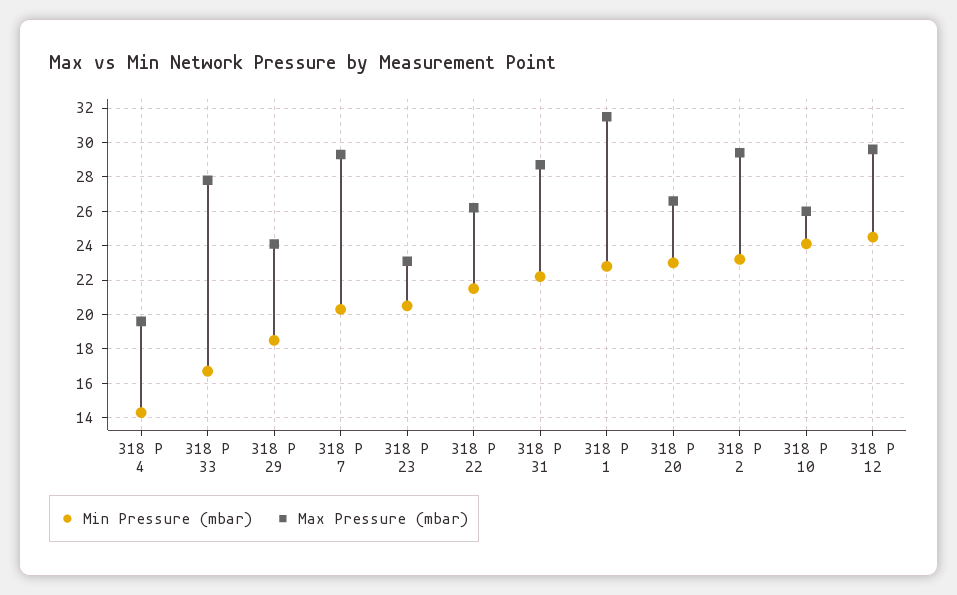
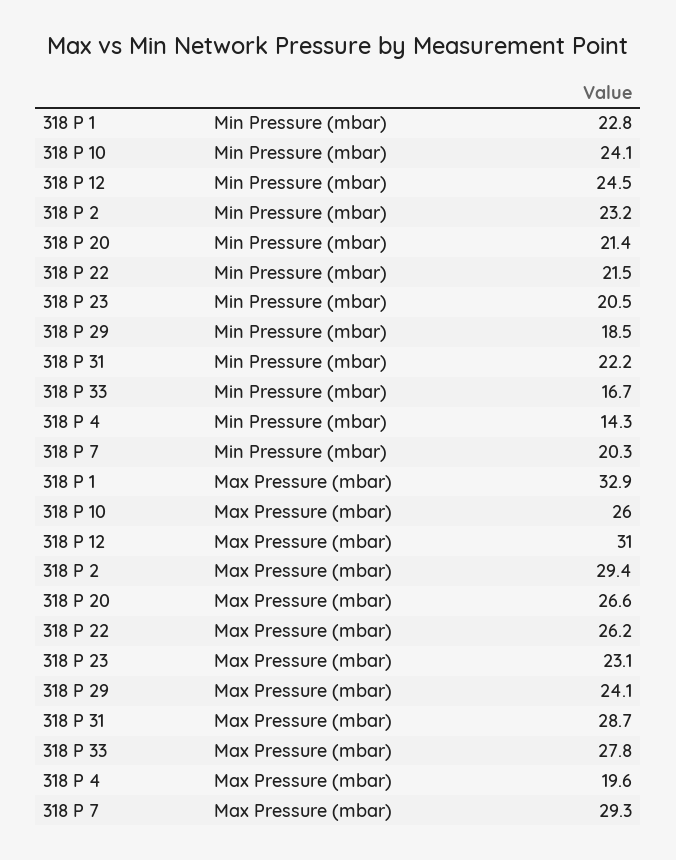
Max Pressure (mbar), 318 P 1: 31.5 -> 32.9
Min Pressure (mbar), 318 P 20: 23 -> 21.4
Max Pressure (mbar), 318 P 12: 29.5 -> 31

